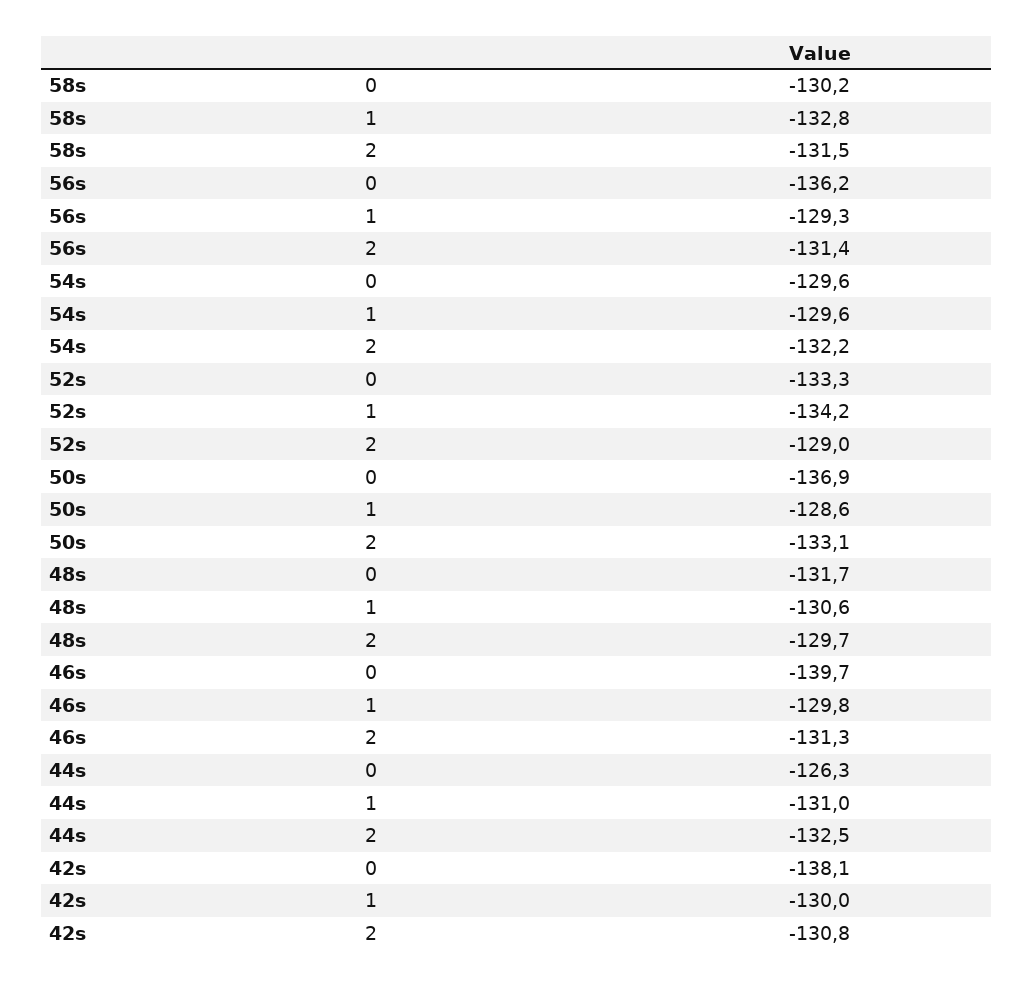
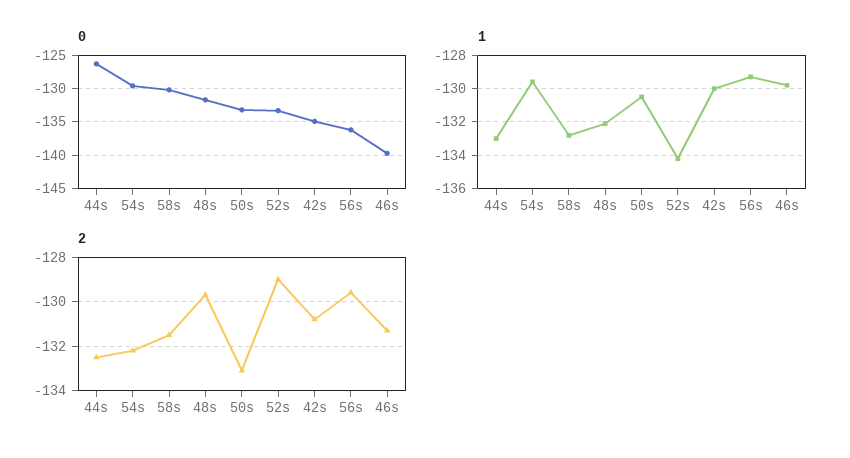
2, 56s: -131.4 -> -129.5
0, 50s: -136.9 -> -133
1, 50s: -128.6 -> -130.5
1, 48s: -130.6 -> -132
1, 44s: -131 -> -133
0, 42s: -138.1 -> -135

